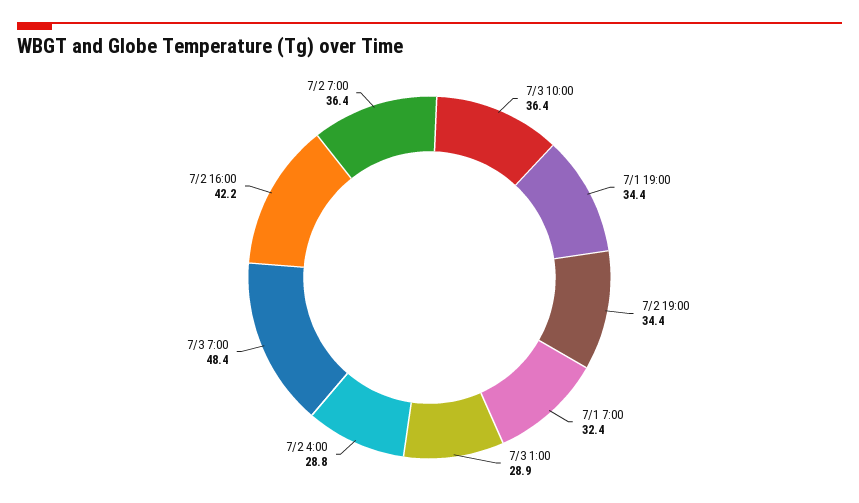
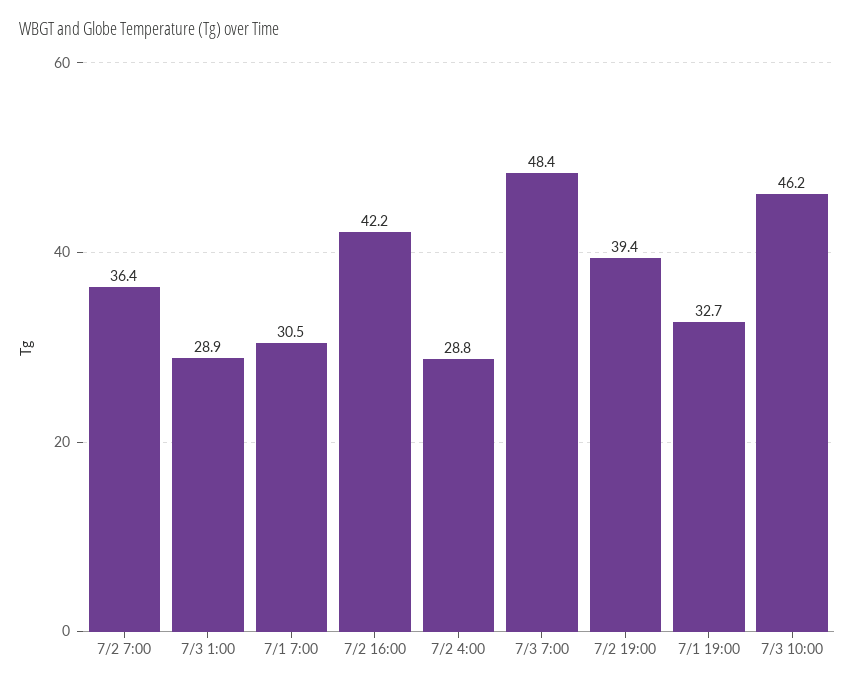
7/3 10:00: 36.4 -> 46.2
7/1 19:00: 34.4 -> 32.7
7/2 19:00: 34.4 -> 39.4
7/1 7:00: 32.4 -> 30.5

